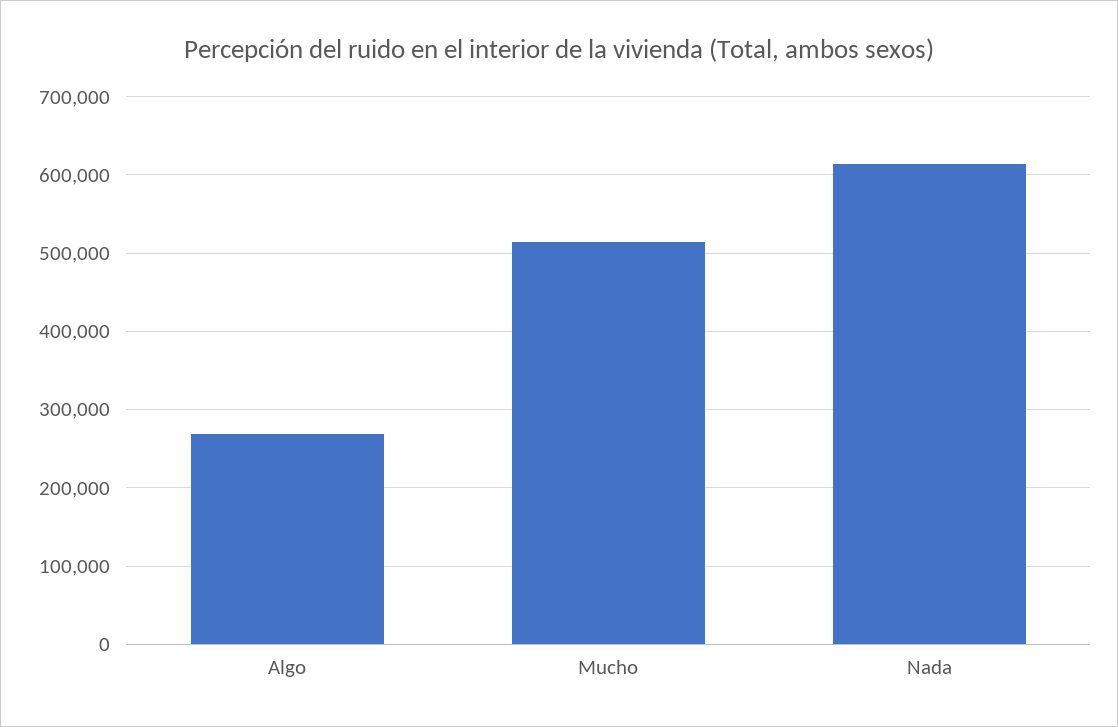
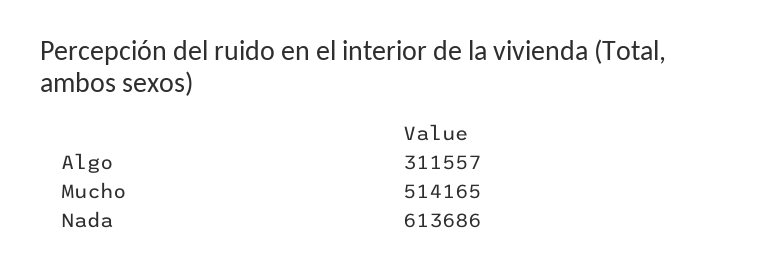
Algo: 270000 -> 311557

